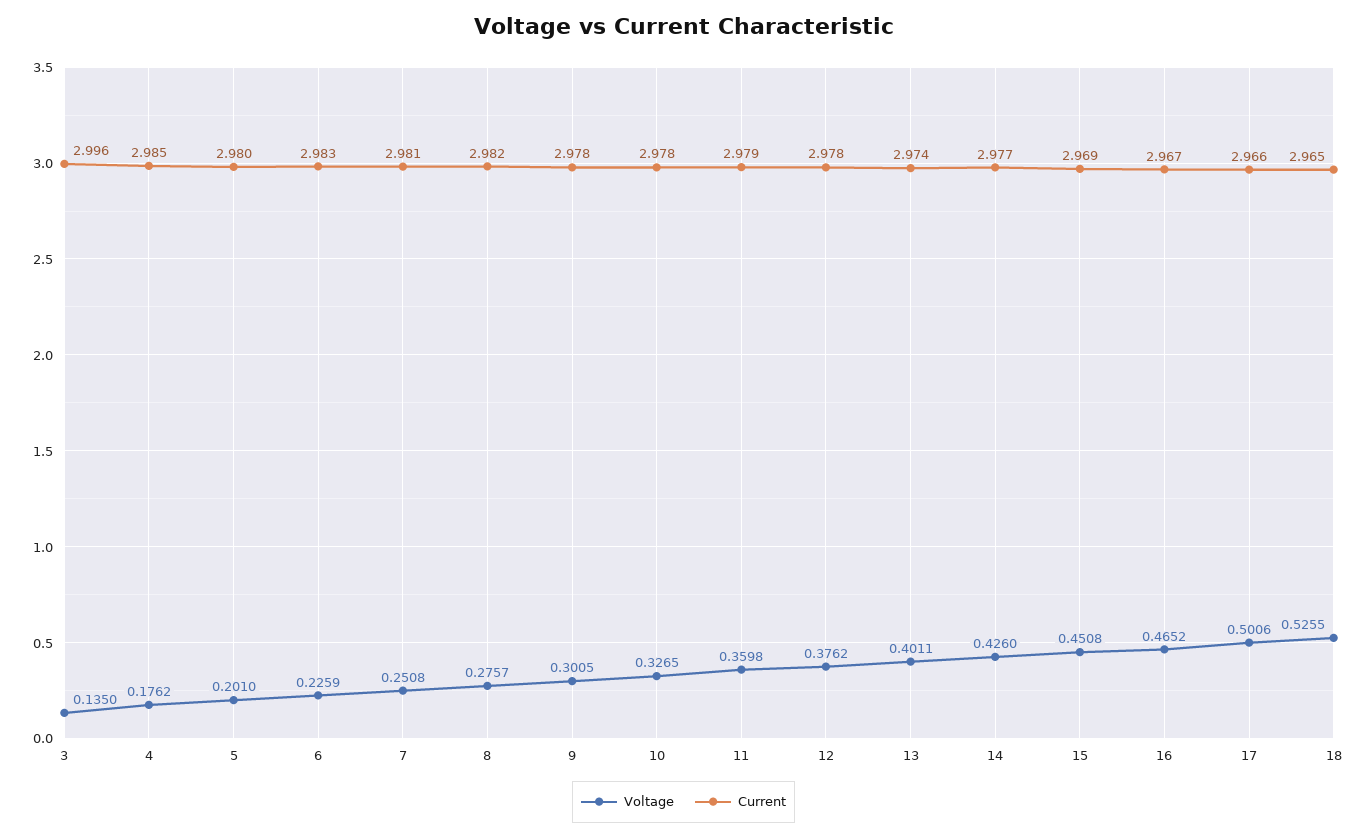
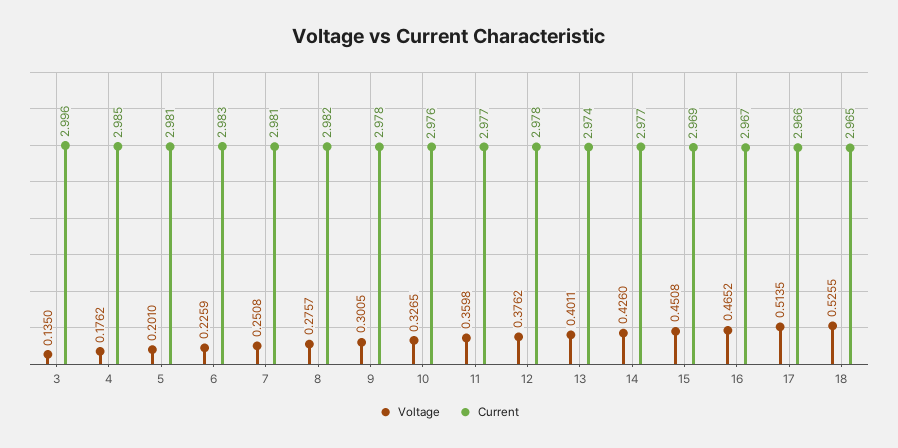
Current, 5: 2.98 -> 2.981
Current, 10: 2.978 -> 2.976
Current, 11: 2.979 -> 2.977
Voltage, 17: 0.5006 -> 0.5135

